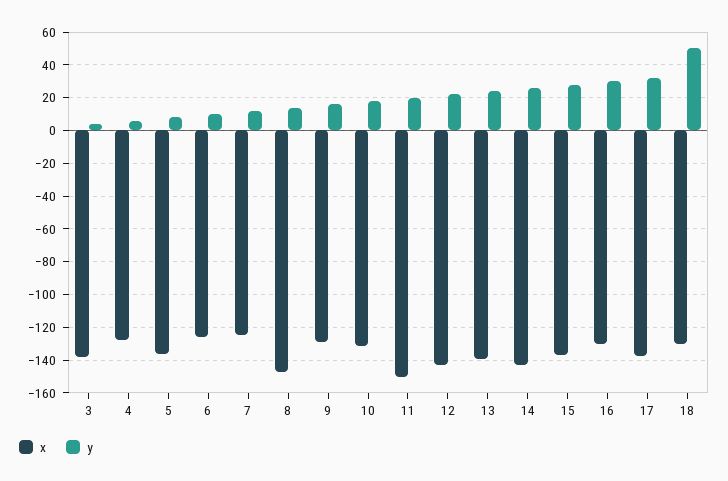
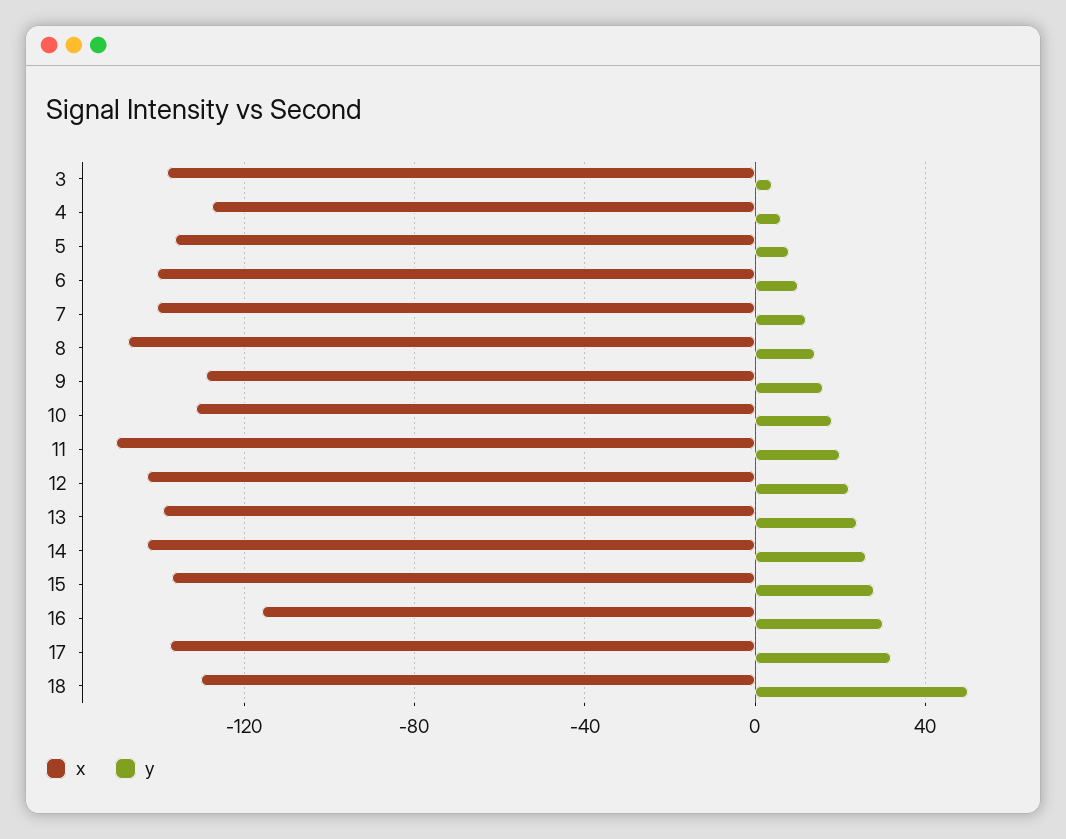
x, 6: -125 -> -140
x, 7: -125 -> -140
x, 16: -130 -> -115

